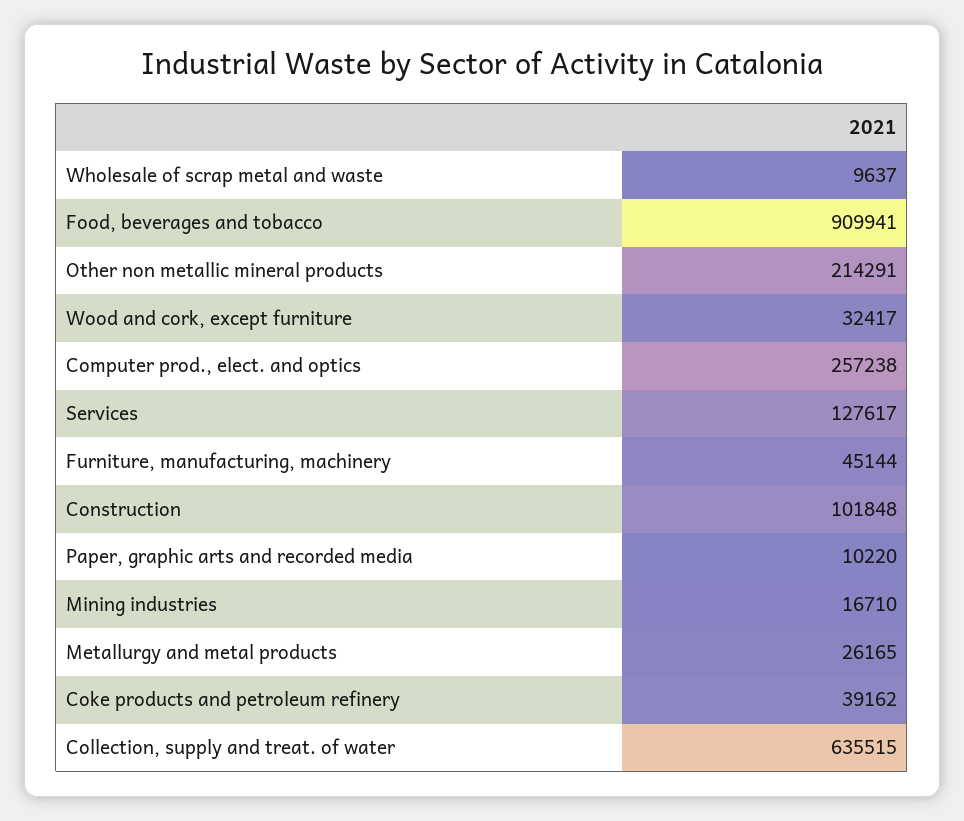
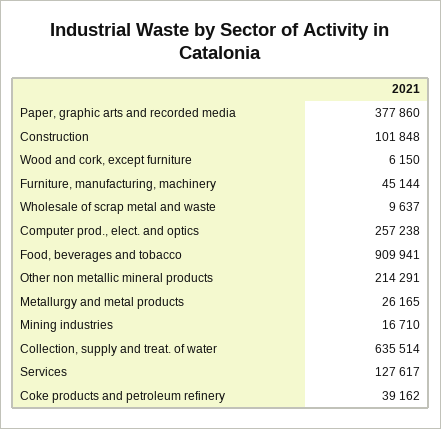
Wood and cork, except furniture: 32417 -> 6150
Paper, graphic arts and recorded media: 10220 -> 377860
Collection, supply and treat. of water: 635515 -> 635514

